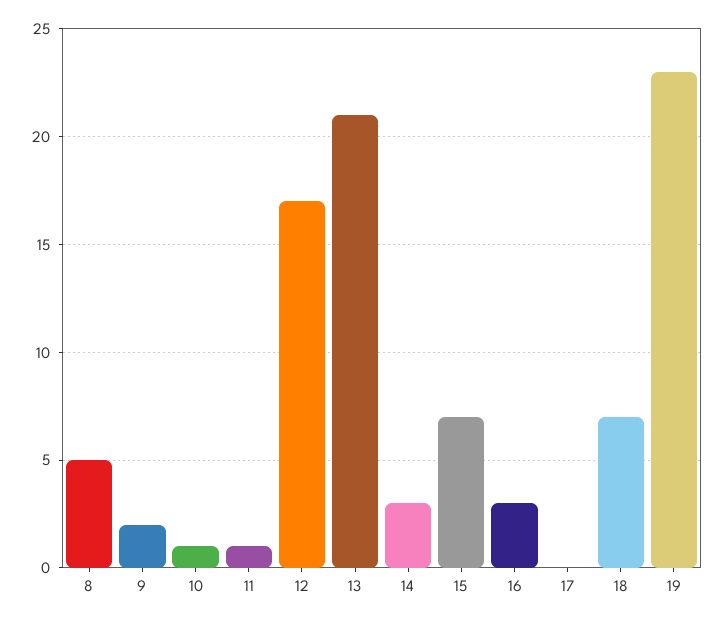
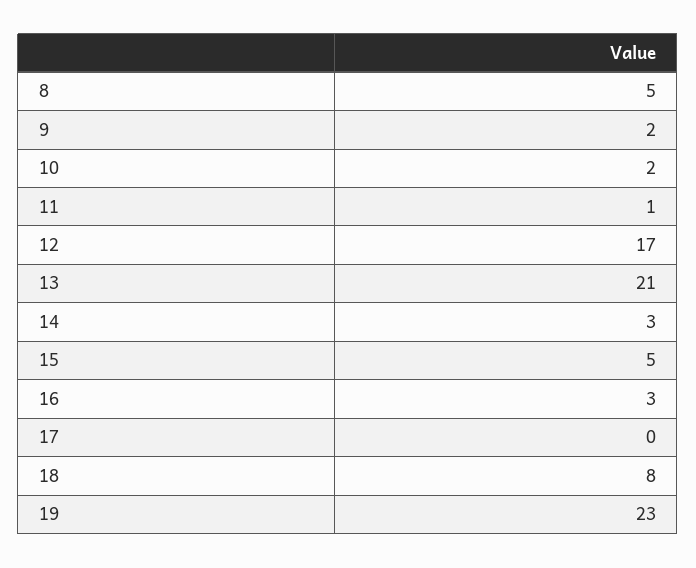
10: 1 -> 2
15: 7 -> 5
18: 7 -> 8

